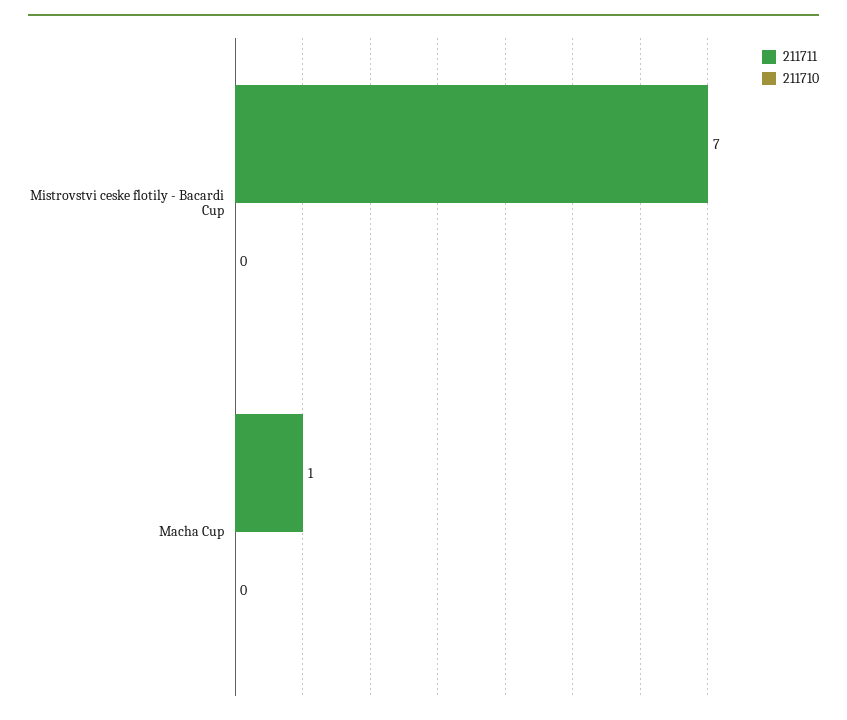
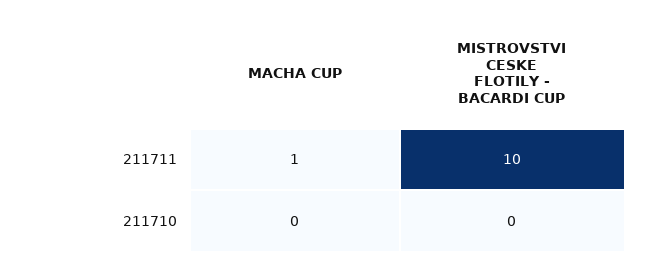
211711, Mistrovstvi ceske flotily - Bacardi Cup: 7 -> 10

